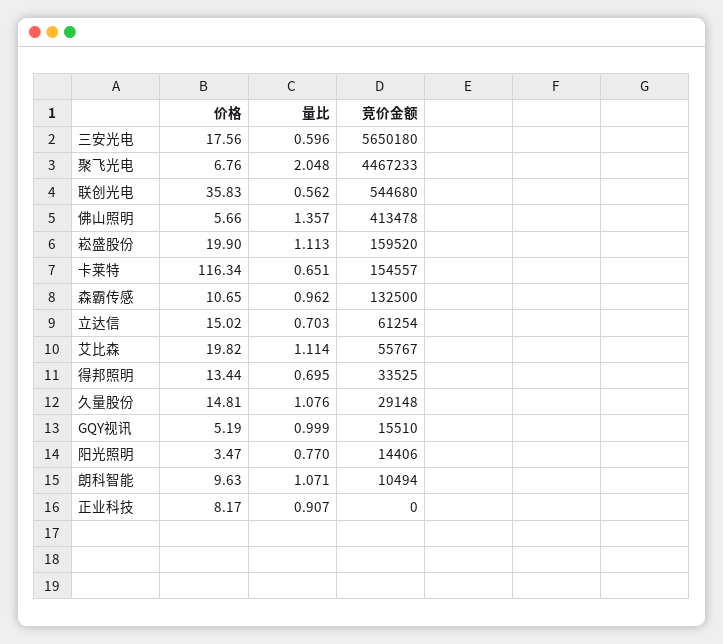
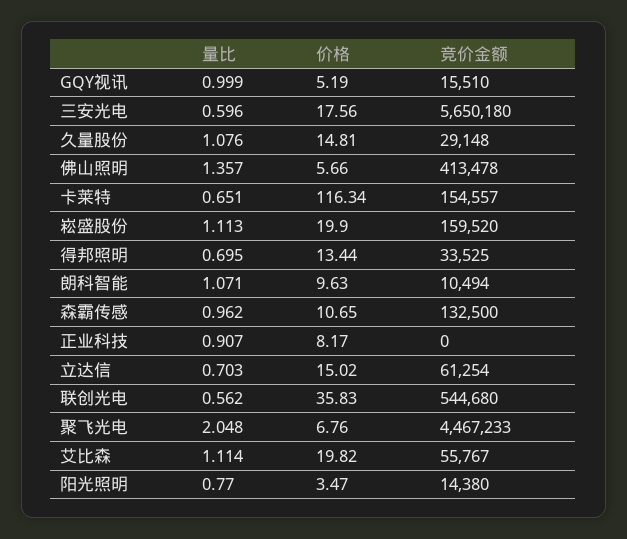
竞价金额, 阳光照明: 14406 -> 14380

